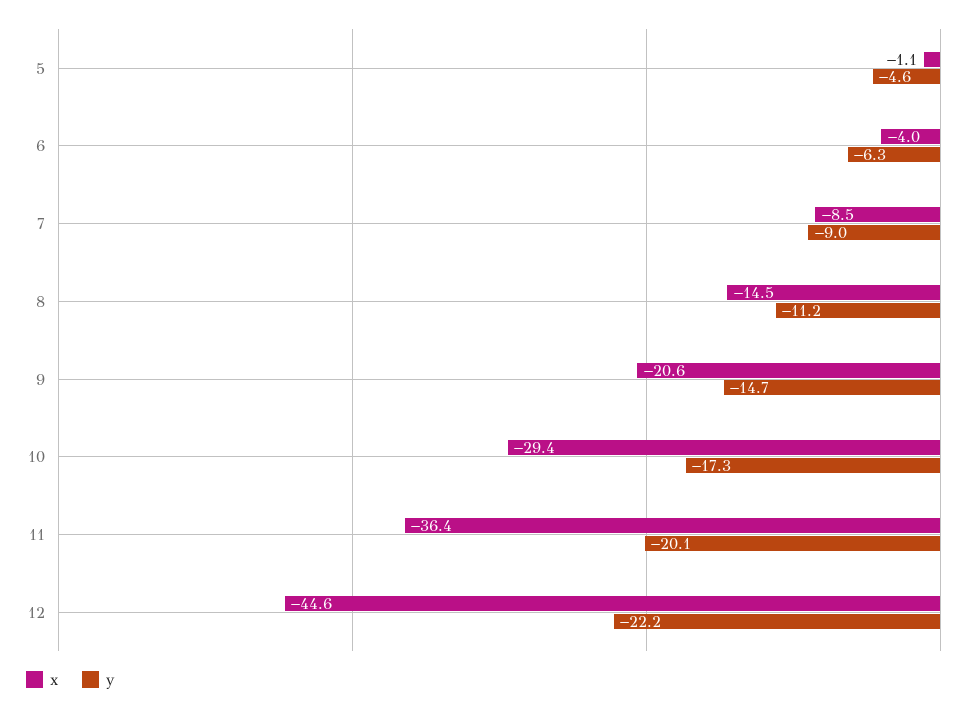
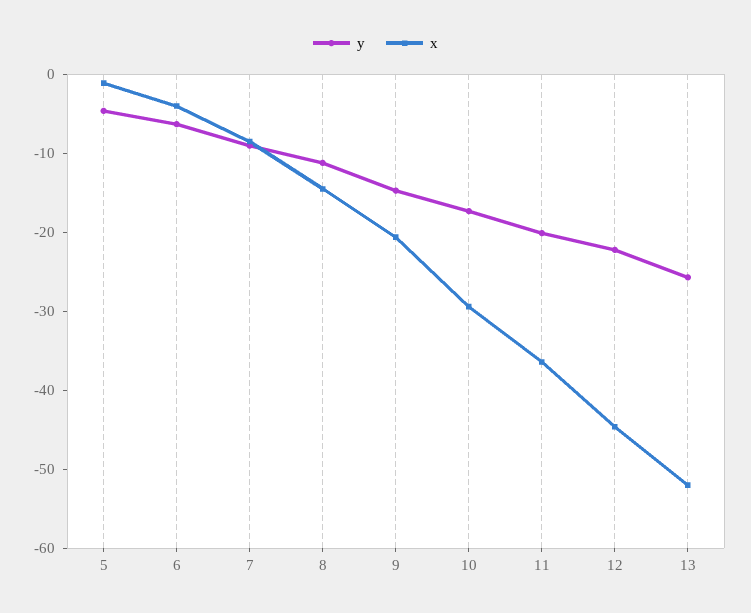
y, 13: none -> -26
x, 13: none -> -52

